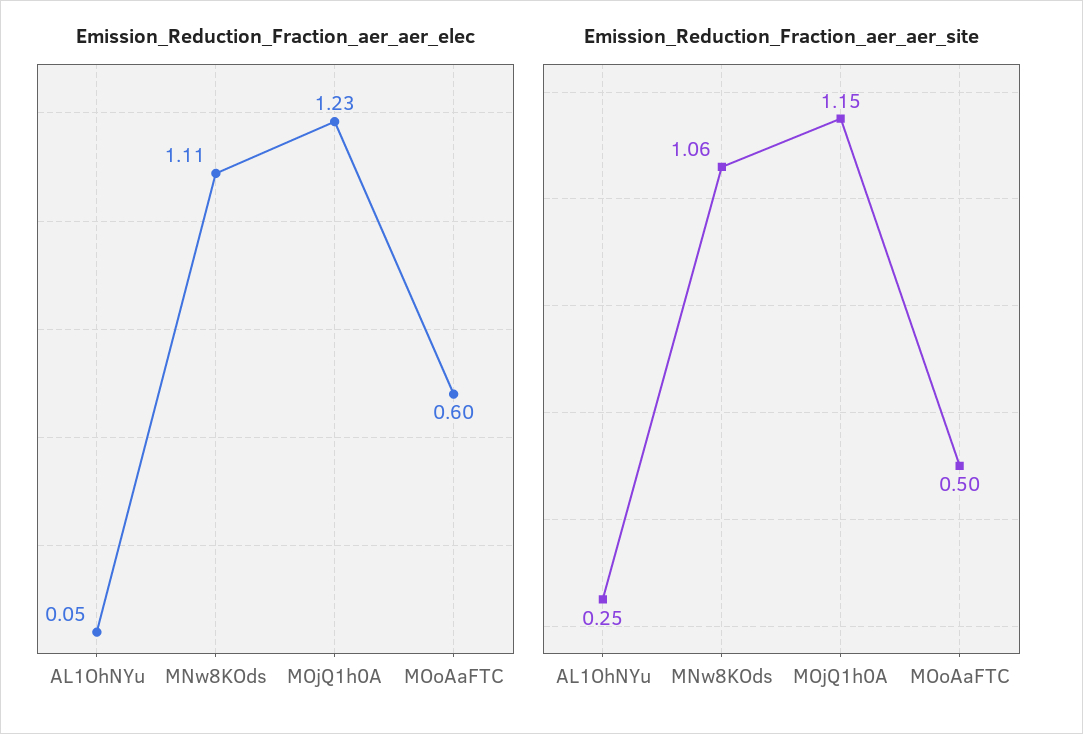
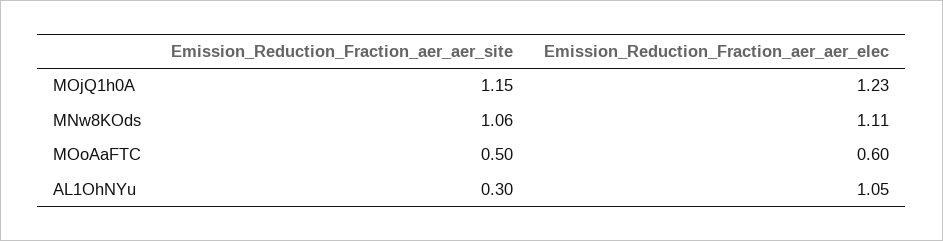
Emission_Reduction_Fraction_aer_aer_elec, AL1OhNYu: 0.05 -> 1.05
Emission_Reduction_Fraction_aer_aer_site, AL1OhNYu: 0.25 -> 0.3

